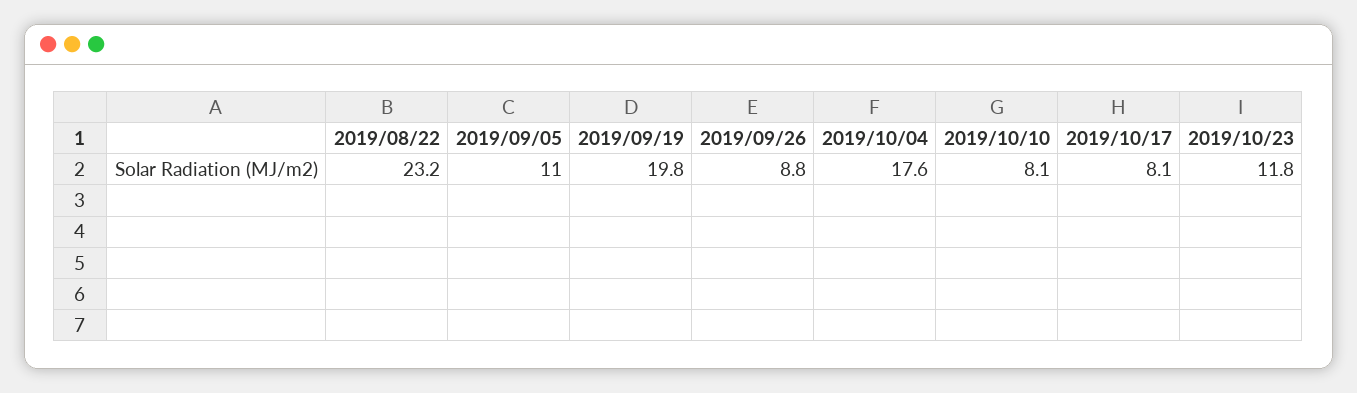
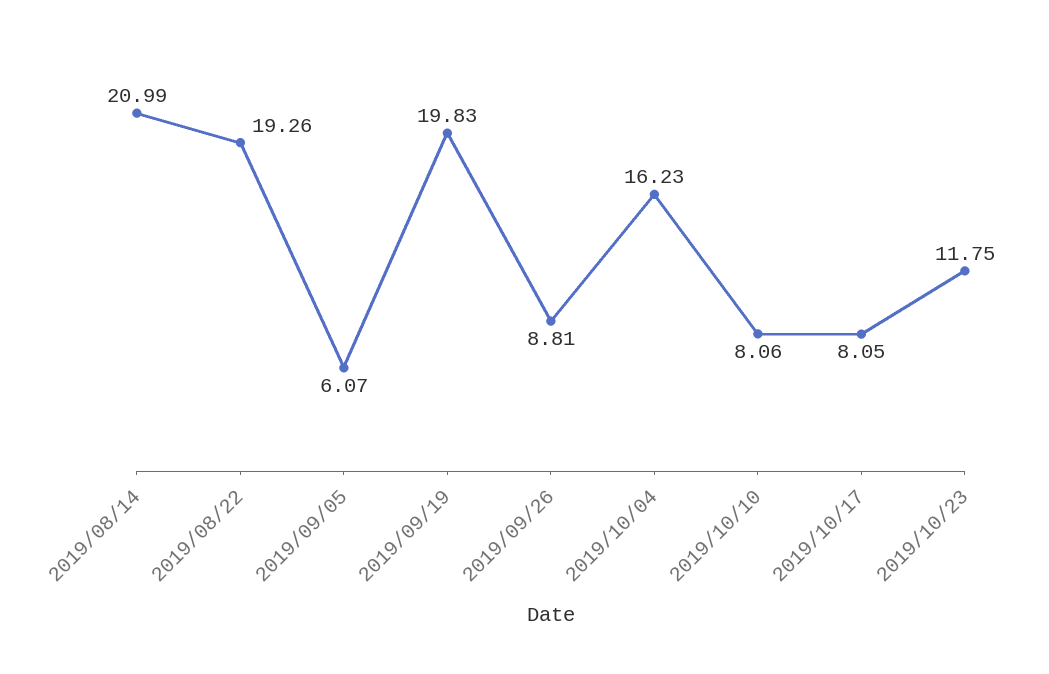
2019/08/22: 23.2 -> 19.26
2019/09/05: 11 -> 6.07
2019/10/04: 17.6 -> 16.23
2019/08/14: none -> 20.99

